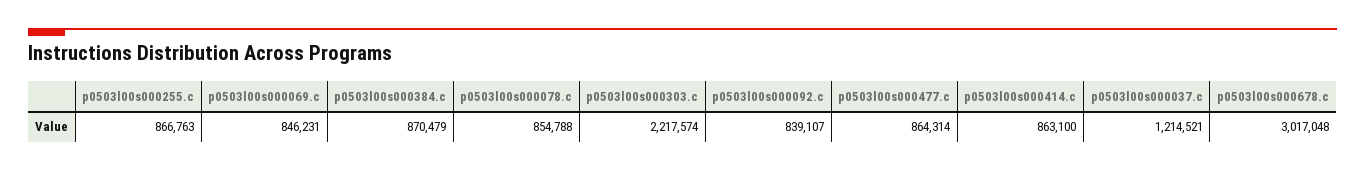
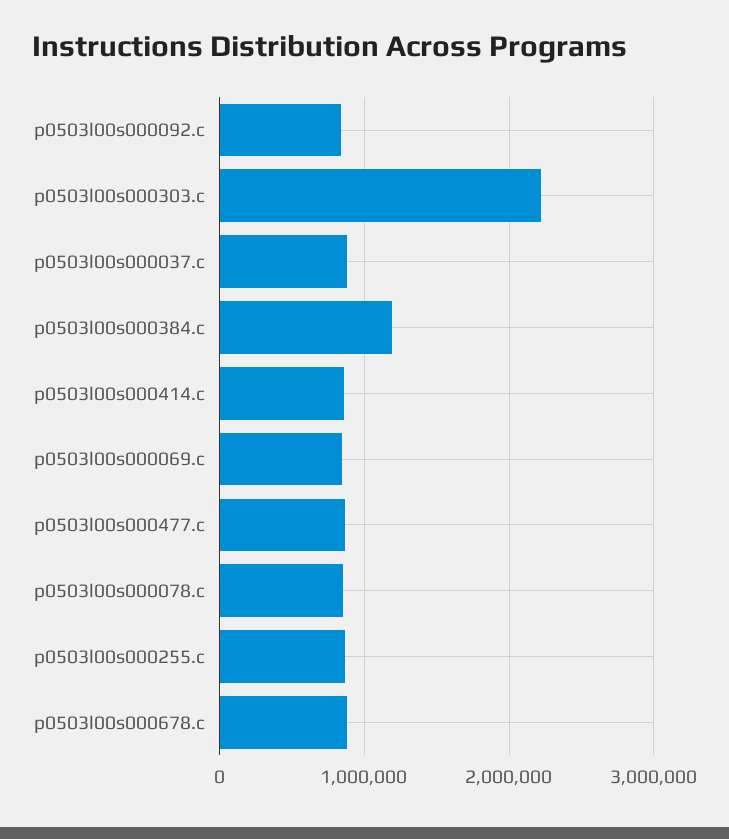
p0503l00s000384.c: 870479 -> 1200000
p0503l00s000037.c: 1214521 -> 900000
p0503l00s000678.c: 3017048 -> 900000

